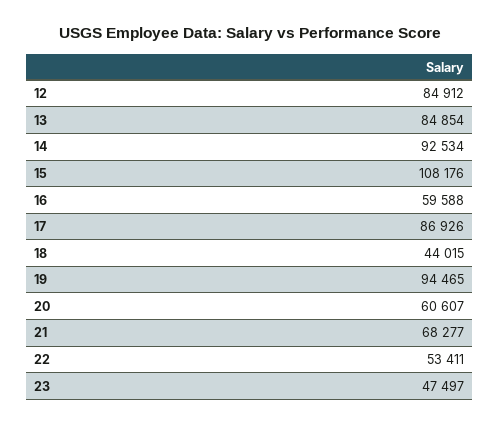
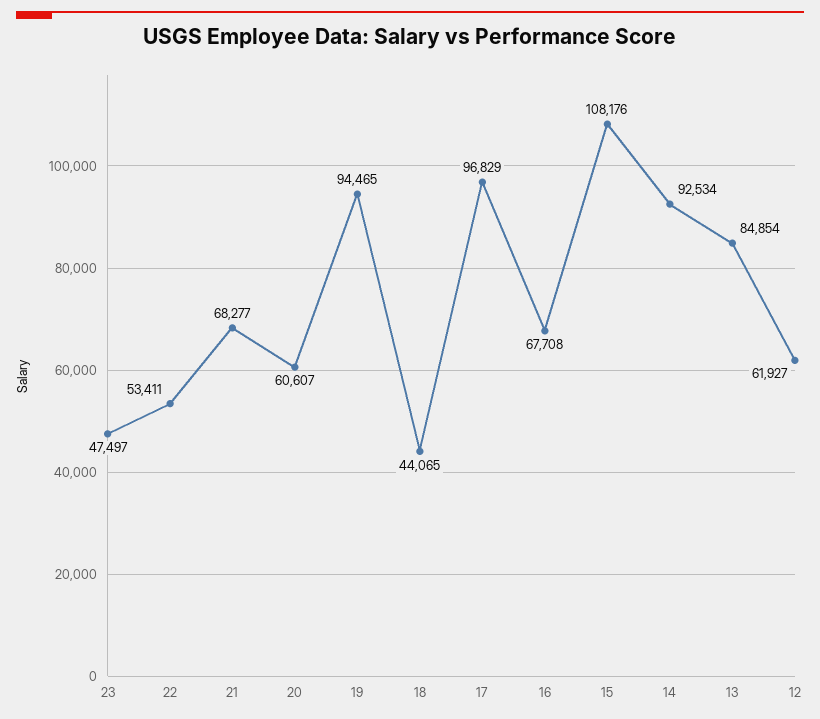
12: 84912 -> 61927
16: 59588 -> 67708
17: 86926 -> 96829
18: 44015 -> 44065

